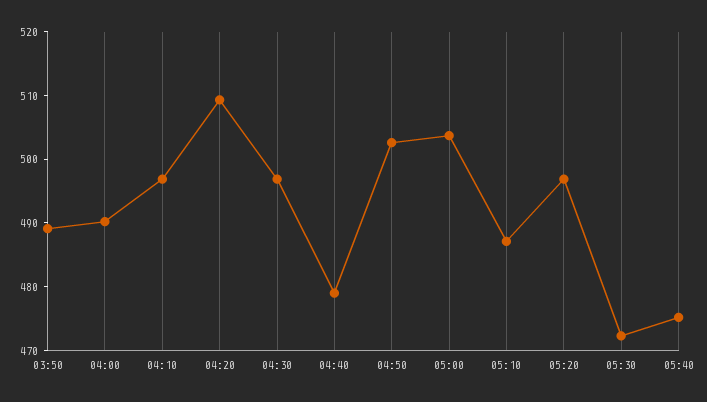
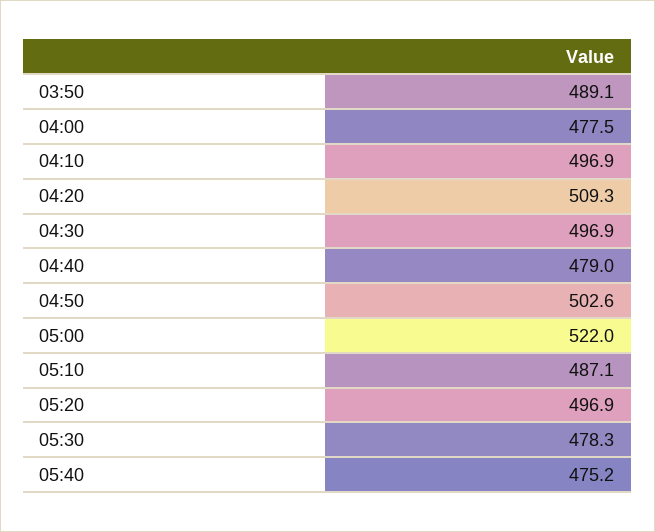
04:00: 490 -> 477.5
05:00: 504 -> 522
05:30: 472 -> 478.3

